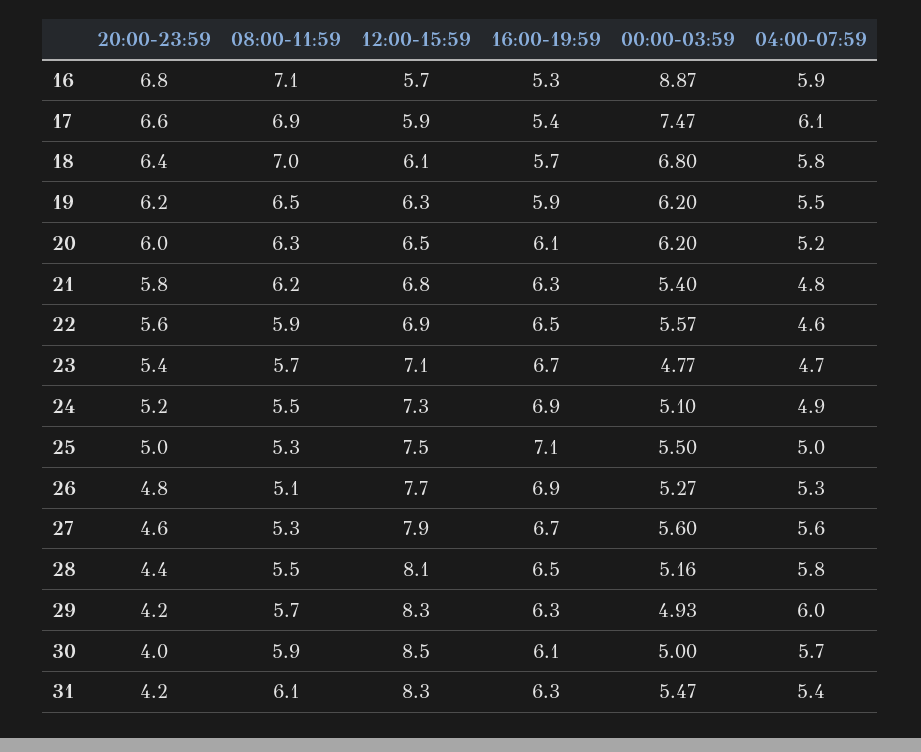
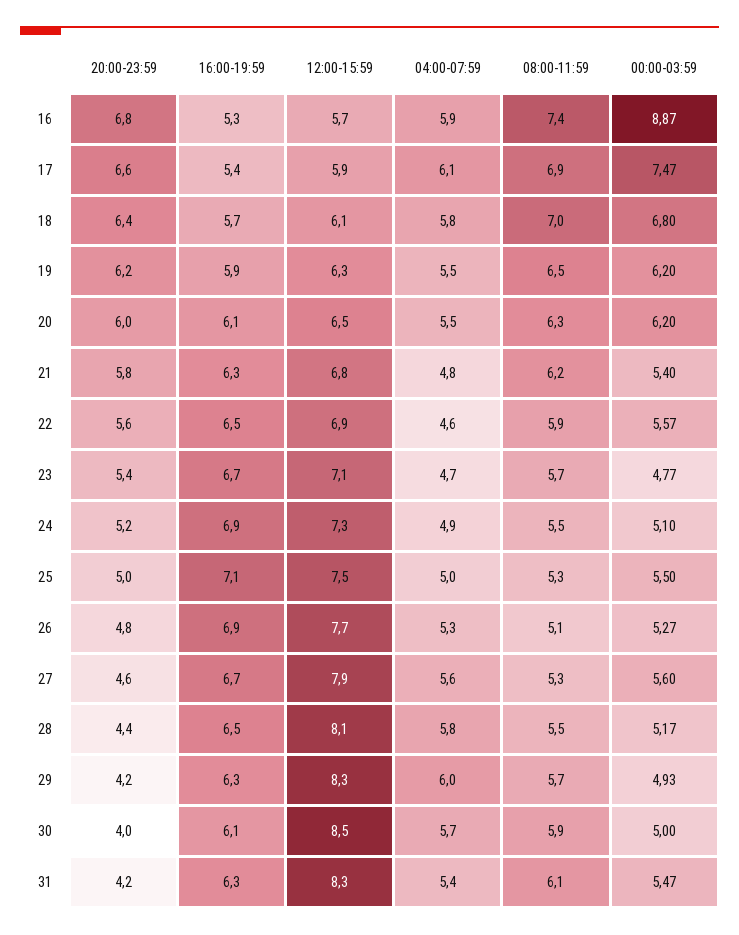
08:00-11:59, 16: 7.1 -> 7.4
04:00-07:59, 20: 5.2 -> 5.5
00:00-03:59, 28: 5.16 -> 5.17

